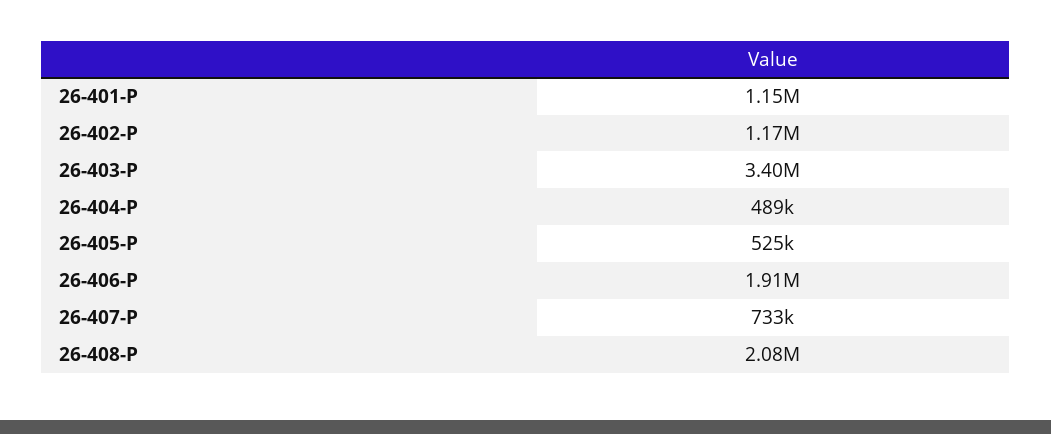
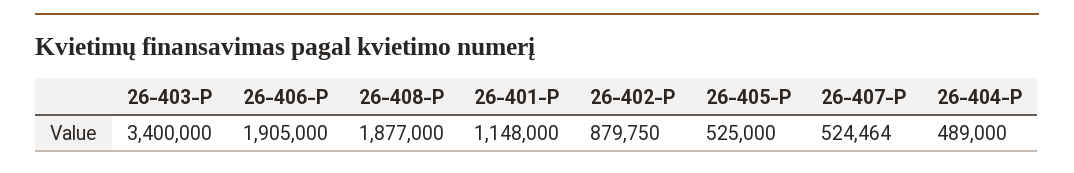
26-402-P: 1170000 -> 879750
26-407-P: 733000 -> 524464
26-408-P: 2080000 -> 1877000

